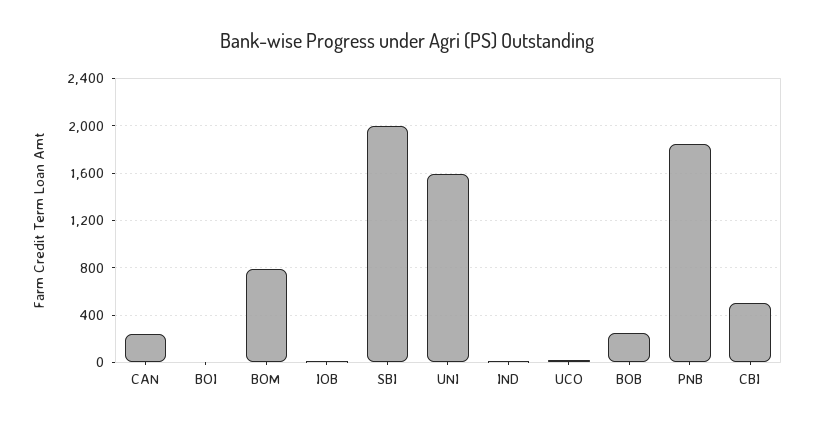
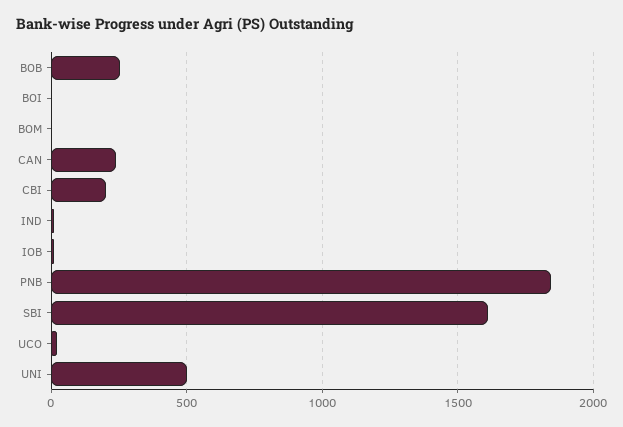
BOM: 800 -> 0
SBI: 2000 -> 1600
UNI: 1600 -> 500
CBI: 500 -> 200

